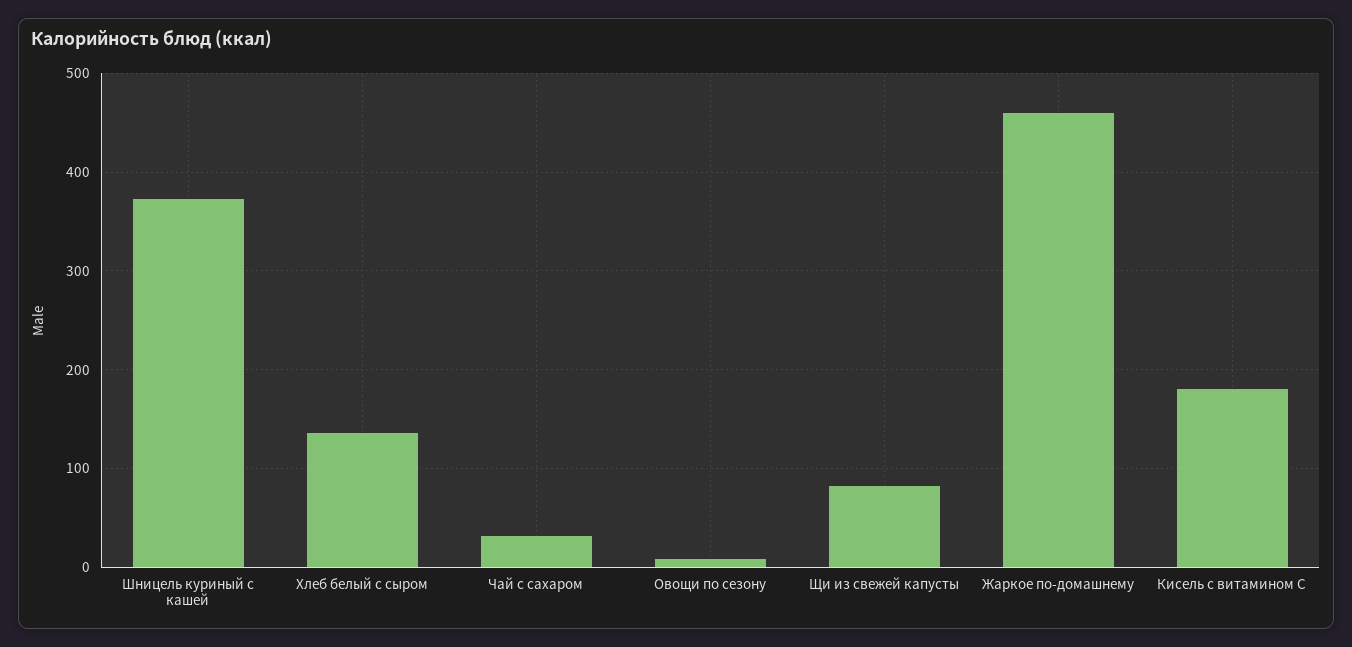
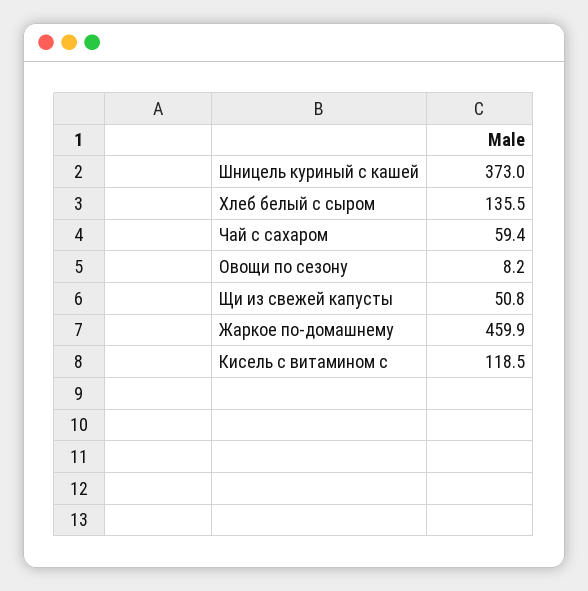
Чай с сахаром: 30 -> 59.4
Щи из свежей капусты: 80 -> 50.8
Кисель с витамином С: 180 -> 118.5

